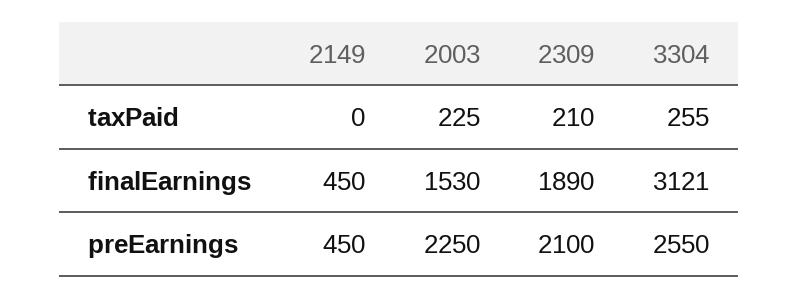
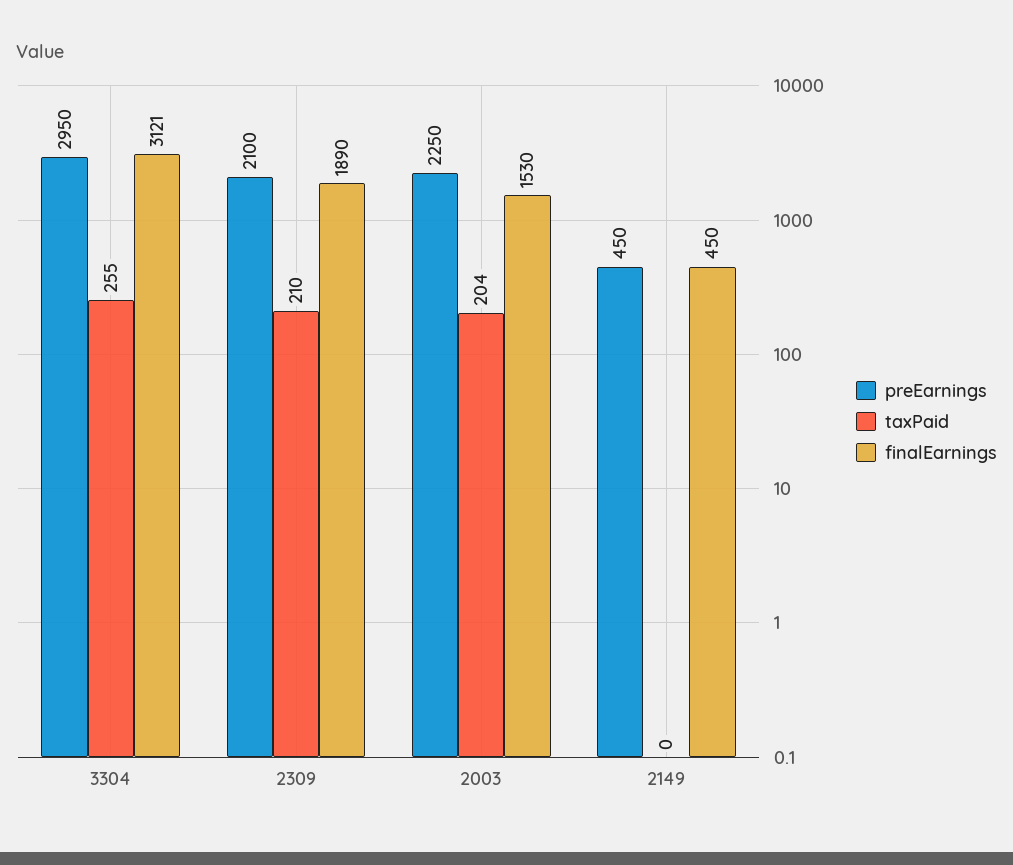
taxPaid, 2003: 225 -> 204
preEarnings, 3304: 2550 -> 2950

